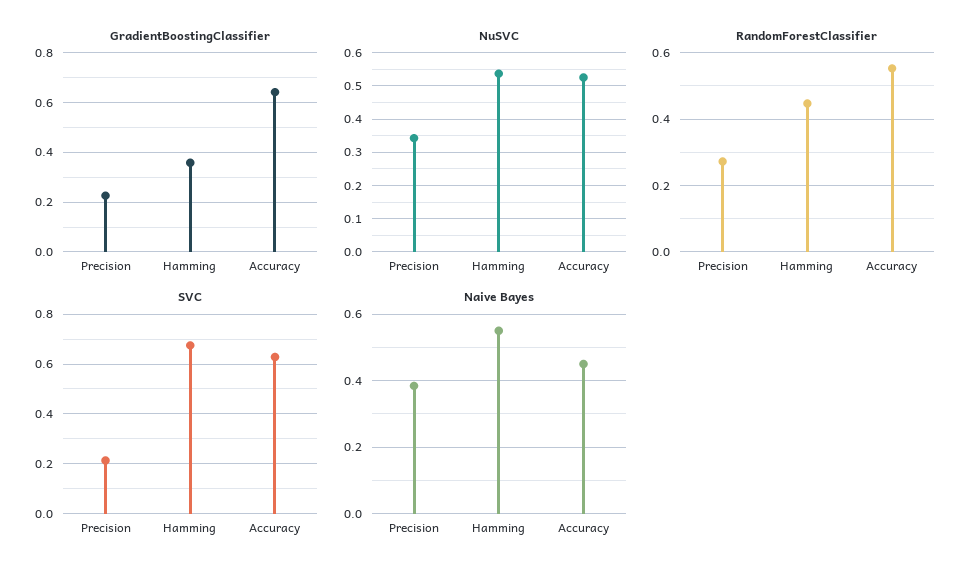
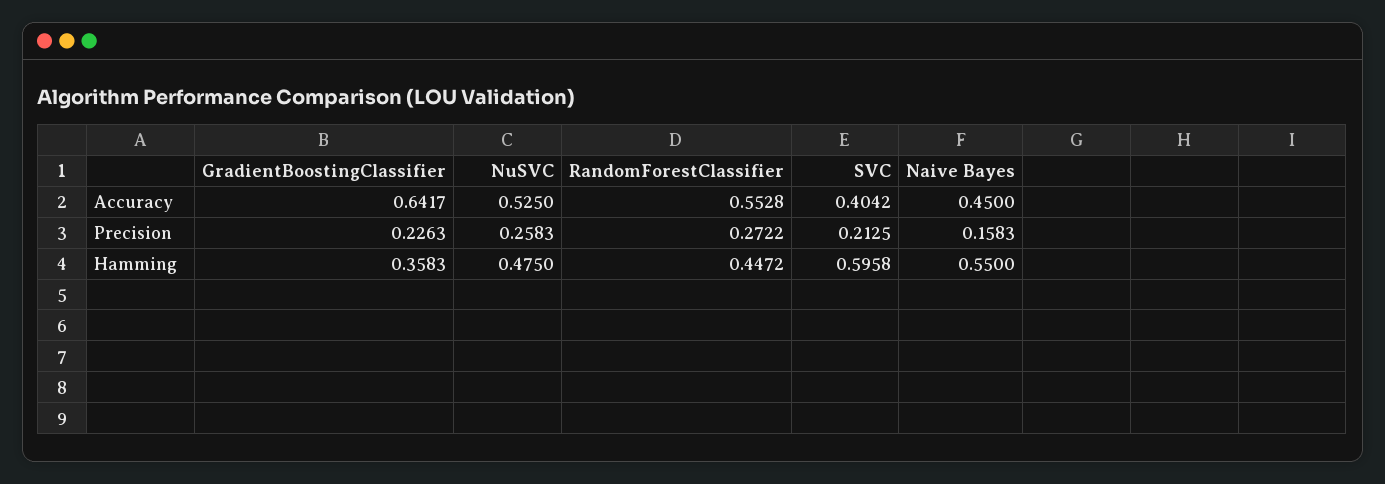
NuSVC, Precision: 0.34 -> 0.2583
NuSVC, Hamming: 0.54 -> 0.475
SVC, Hamming: 0.675 -> 0.5958
SVC, Accuracy: 0.625 -> 0.4042
Naive Bayes, Precision: 0.38 -> 0.1583

